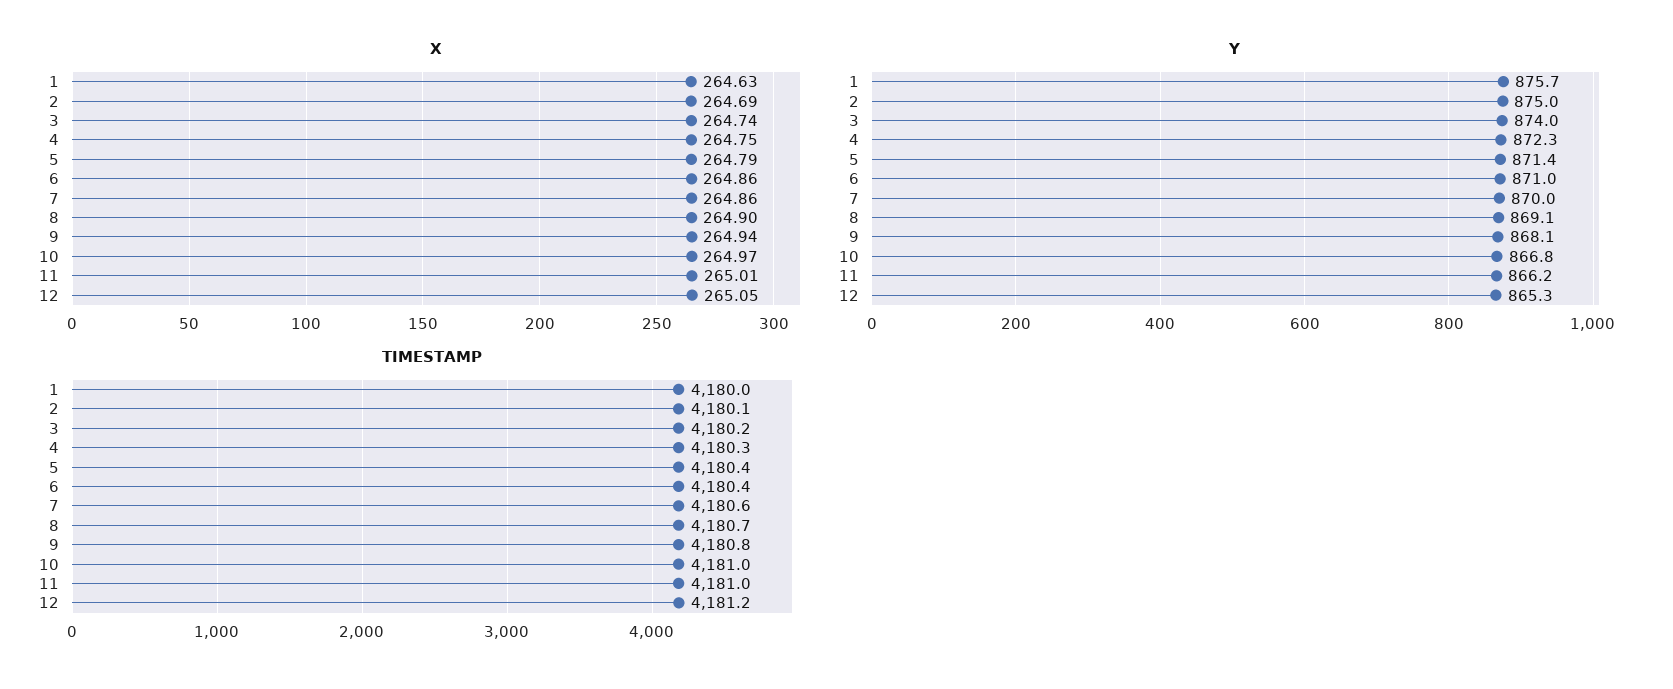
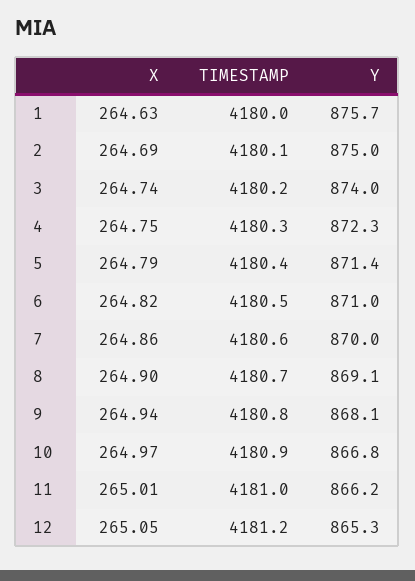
X, 6: 264.86 -> 264.82
TIMESTAMP, 6: 4180.4 -> 4180.5
TIMESTAMP, 10: 4181 -> 4180.9

